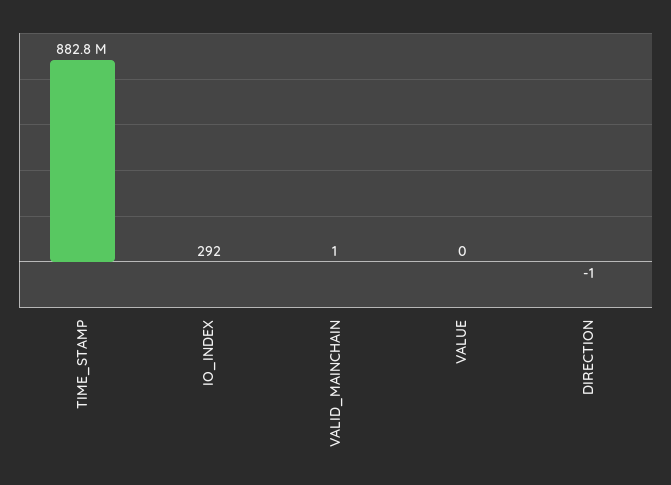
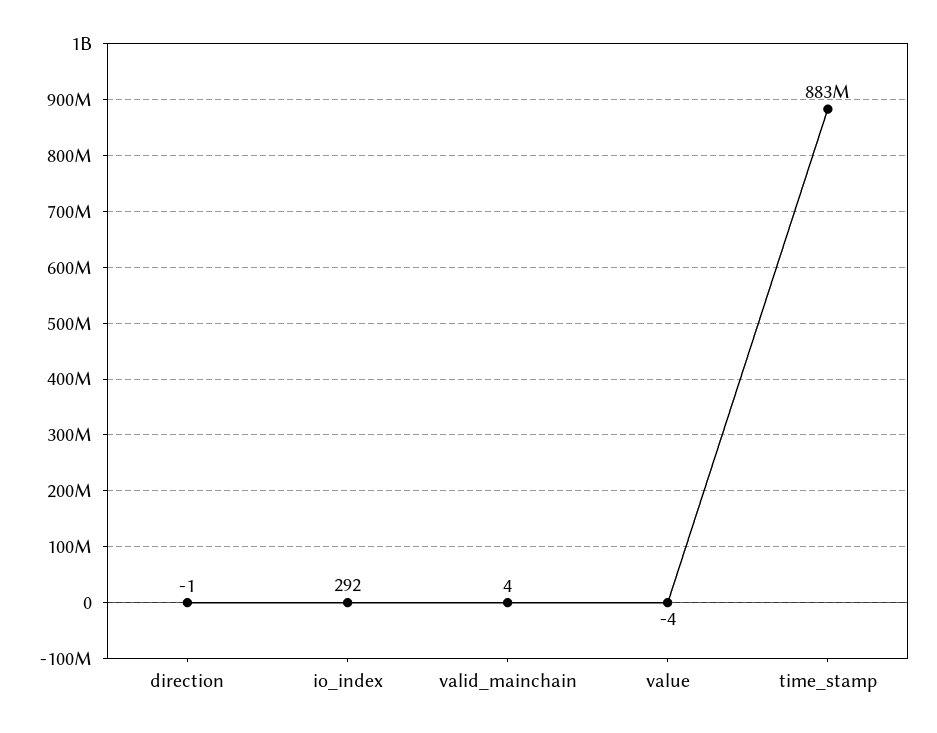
VALID_MAINCHAIN: 1 -> 4
VALUE: 0 -> -4

